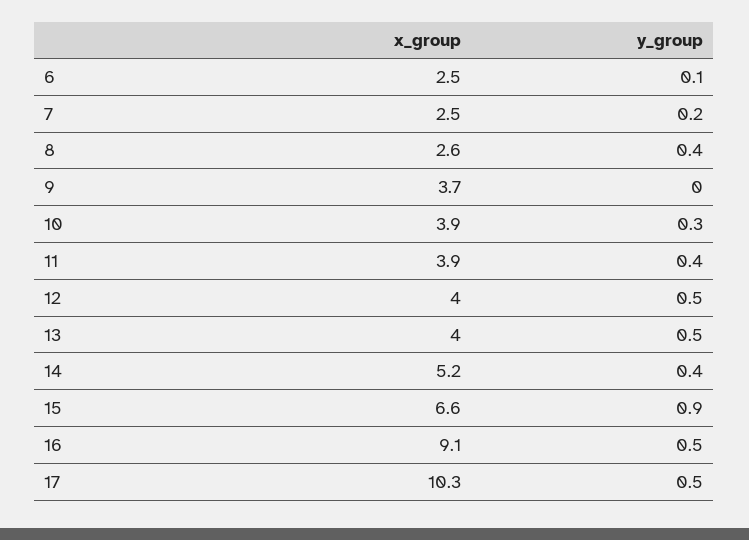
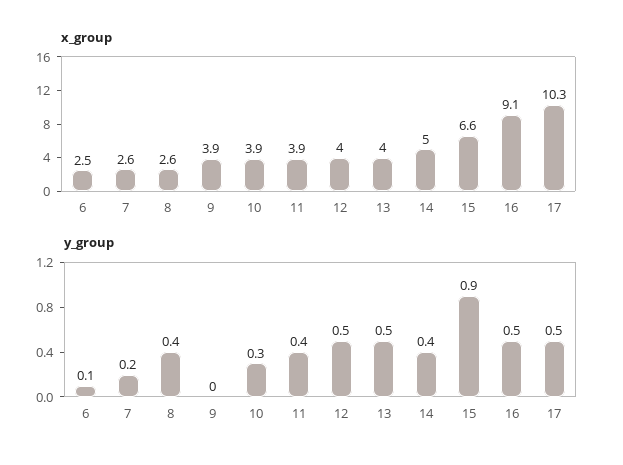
x_group, 7: 2.5 -> 2.6
x_group, 9: 3.7 -> 3.9
x_group, 14: 5.2 -> 5

